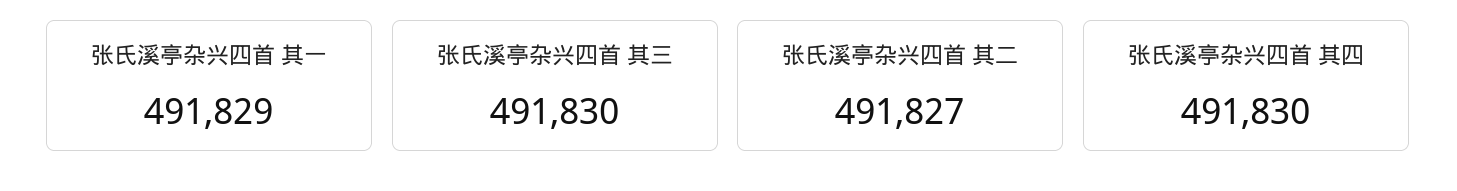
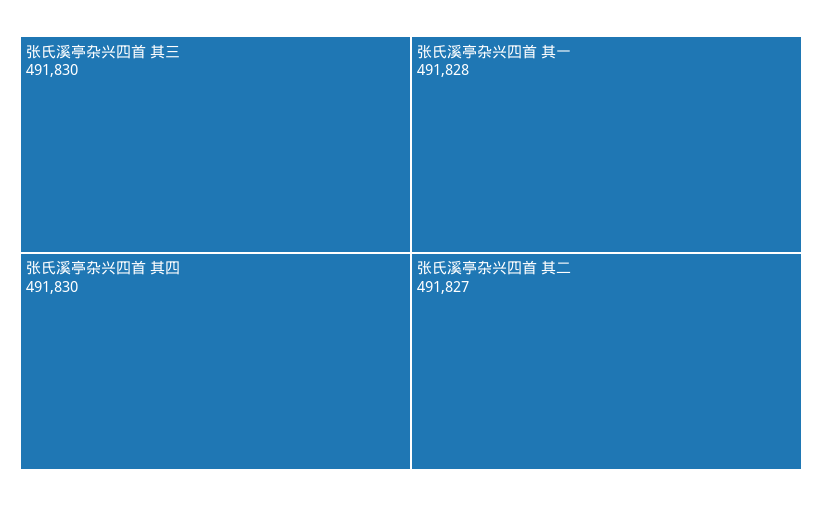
张氏溪亭杂兴四首 其一: 491829 -> 491828

